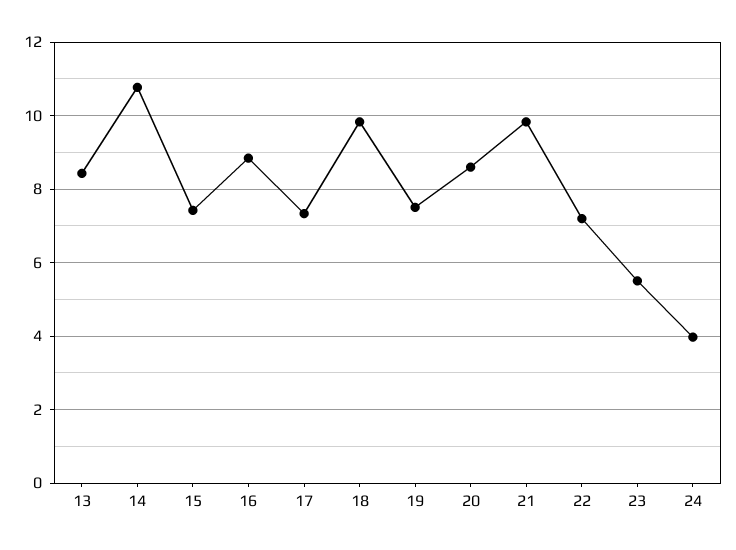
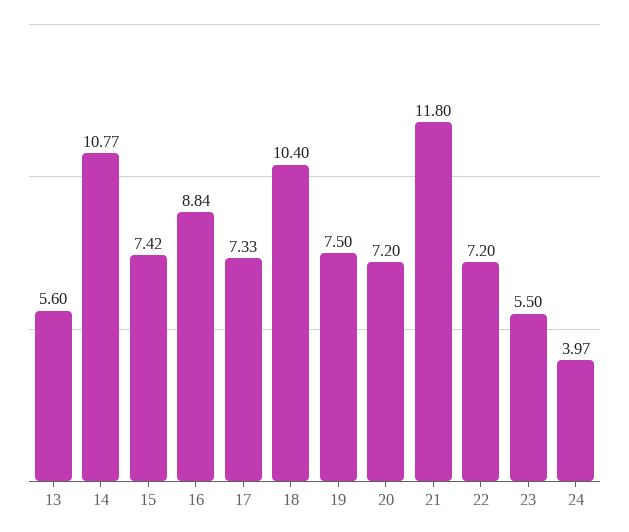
13: 8.4 -> 5.6
18: 9.8 -> 10.4
20: 8.6 -> 7.2
21: 9.8 -> 11.8

